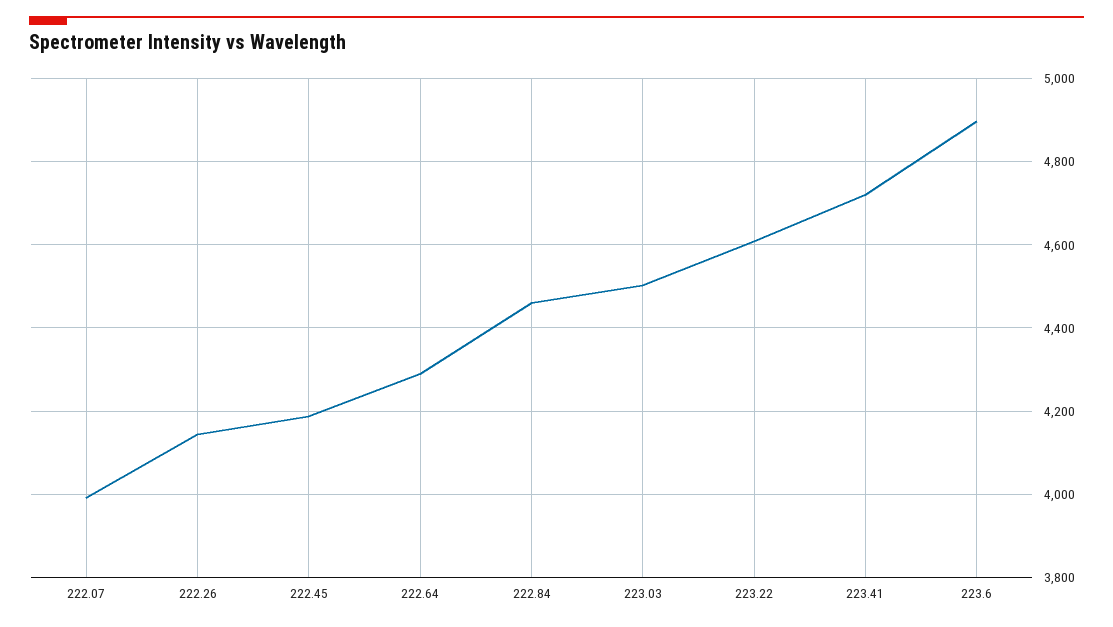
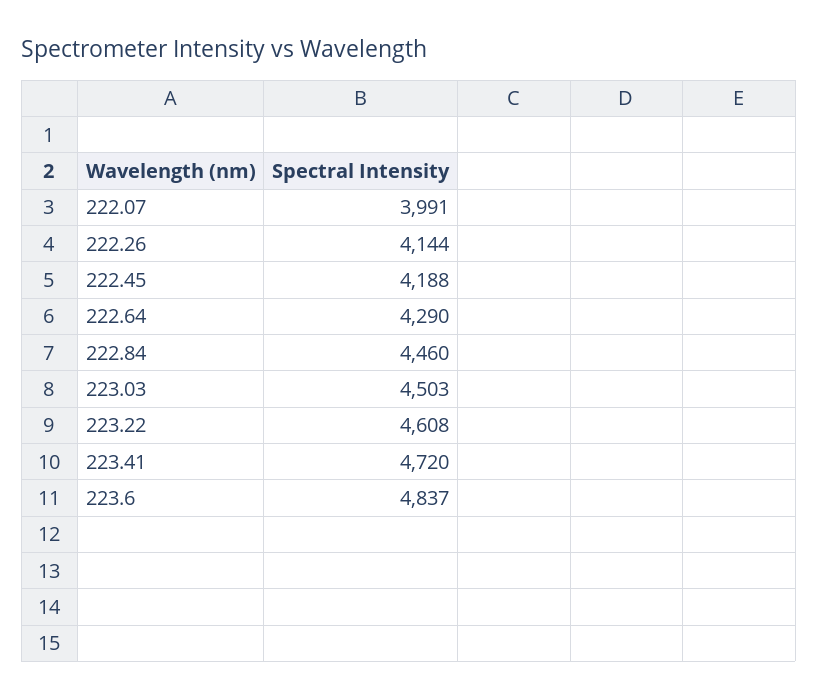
223.6: 4900 -> 4837

